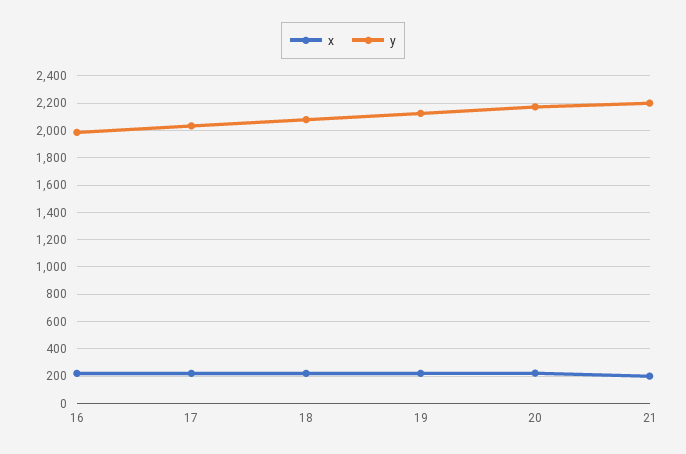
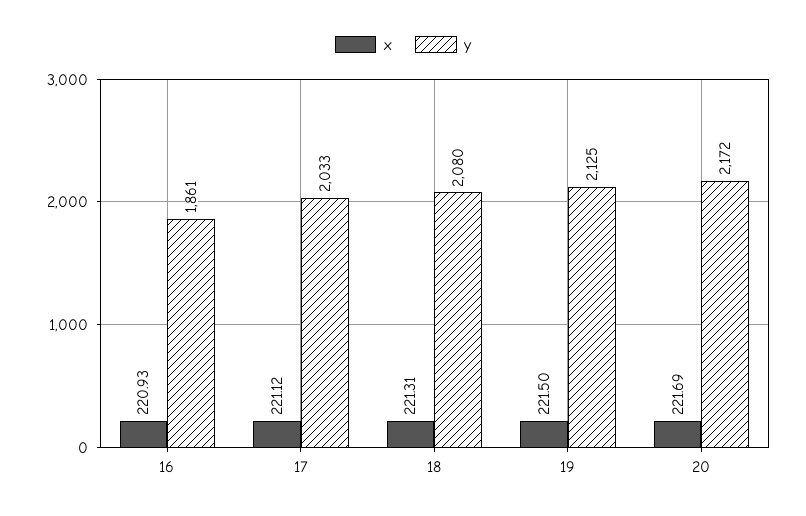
y, 16: 2000 -> 1861
x, 21: 200 -> none
y, 21: 2200 -> none

